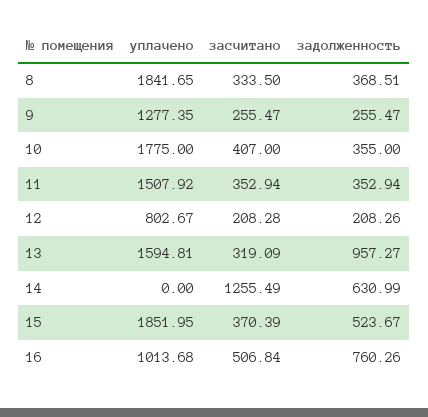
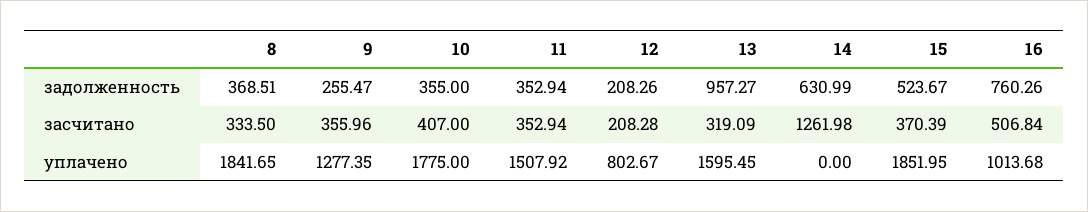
засчитано, 9: 255.47 -> 355.96
уплачено, 13: 1594.81 -> 1595.45
засчитано, 14: 1255.49 -> 1261.98

